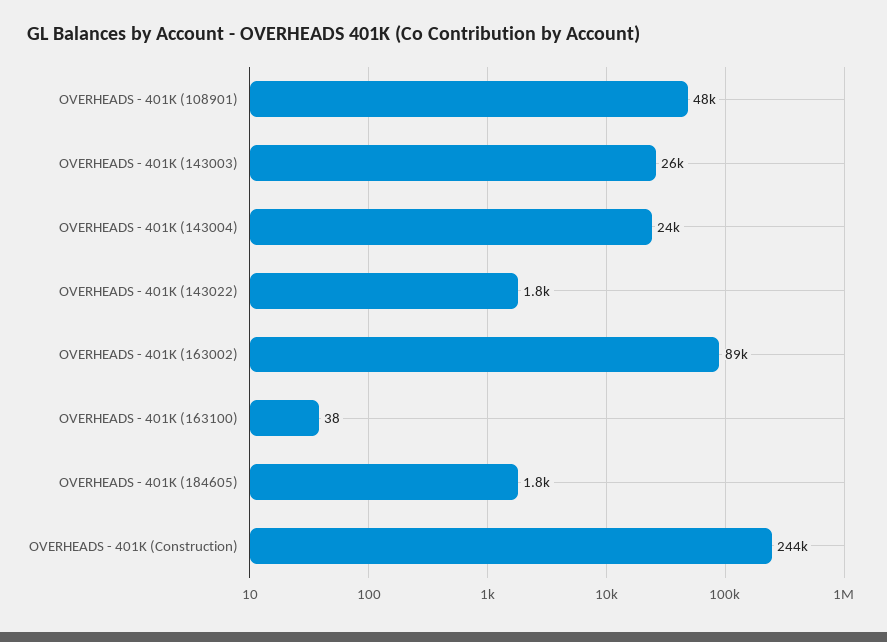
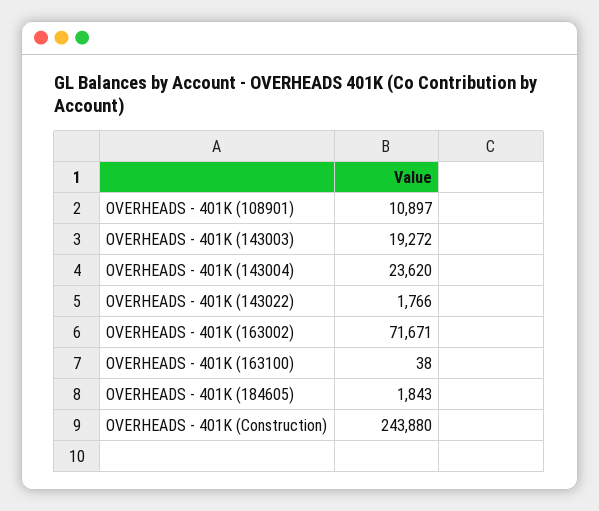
OVERHEADS - 401K (108901): 48000 -> 10897
OVERHEADS - 401K (143003): 26000 -> 19272
OVERHEADS - 401K (163002): 89000 -> 71671

